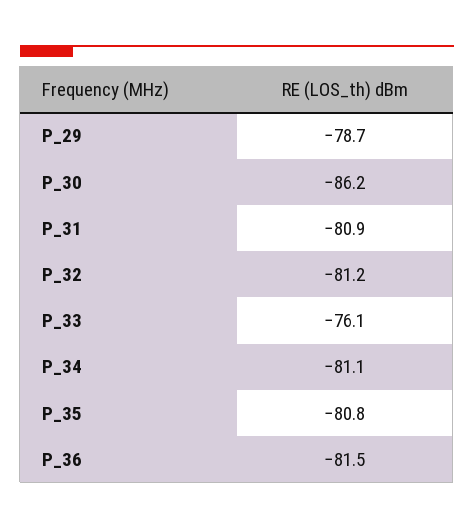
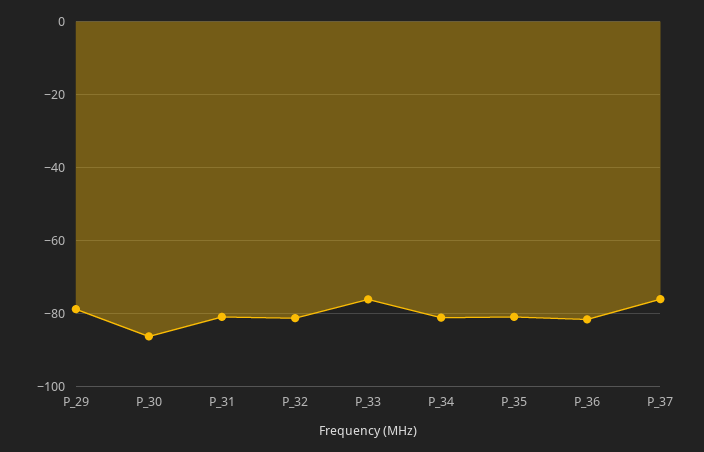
P_37: none -> -76

